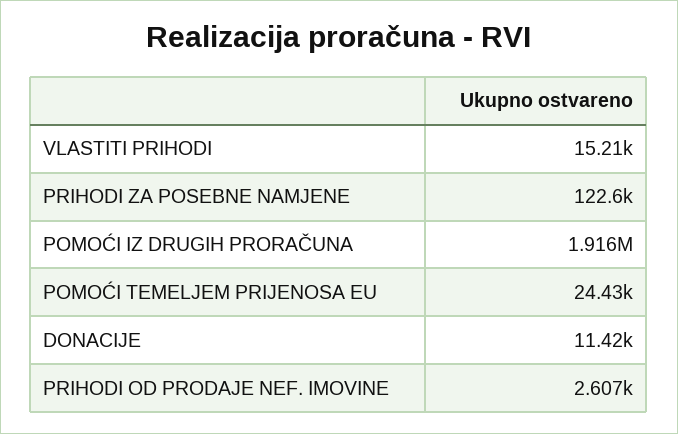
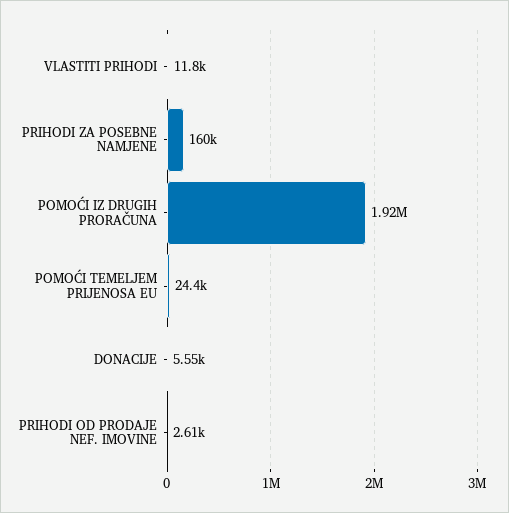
VLASTITI PRIHODI: 15210 -> 11800
PRIHODI ZA POSEBNE NAMJENE: 122600 -> 160000
DONACIJE: 11420 -> 5550

